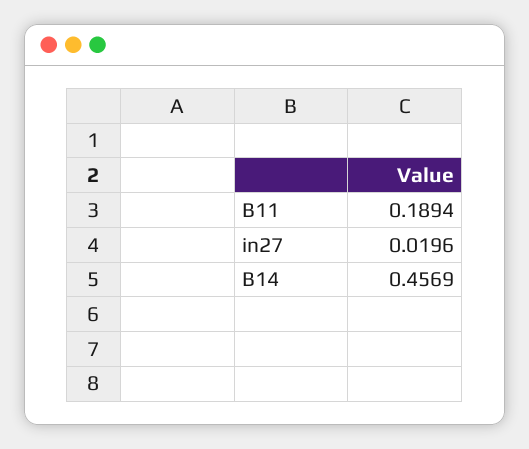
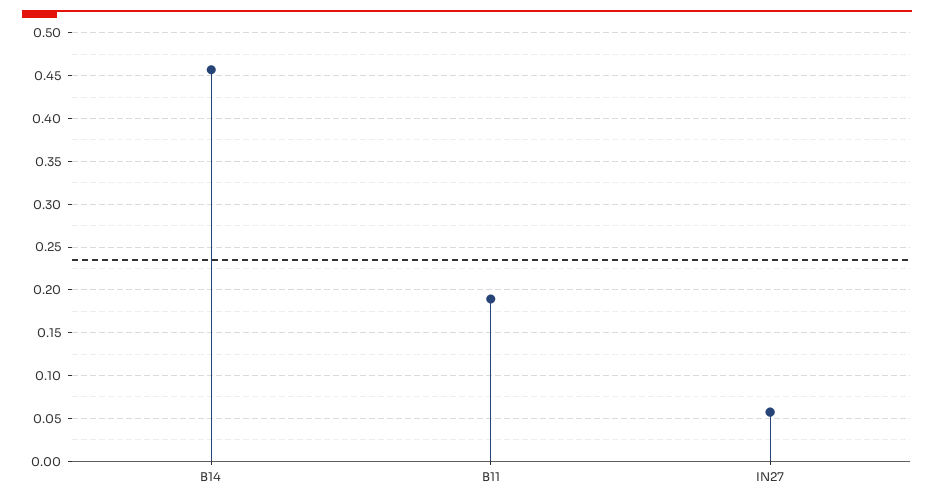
in27: 0.0196 -> 0.06

